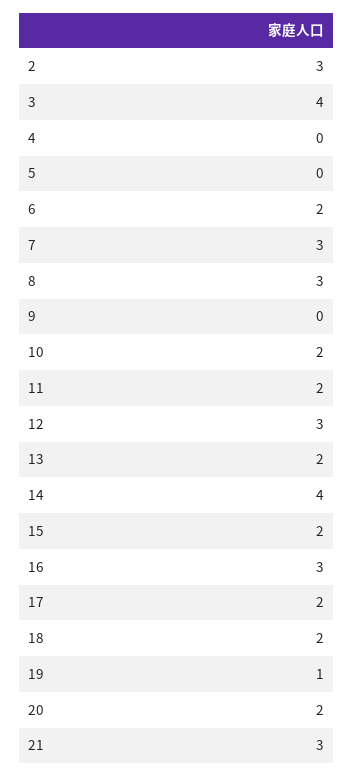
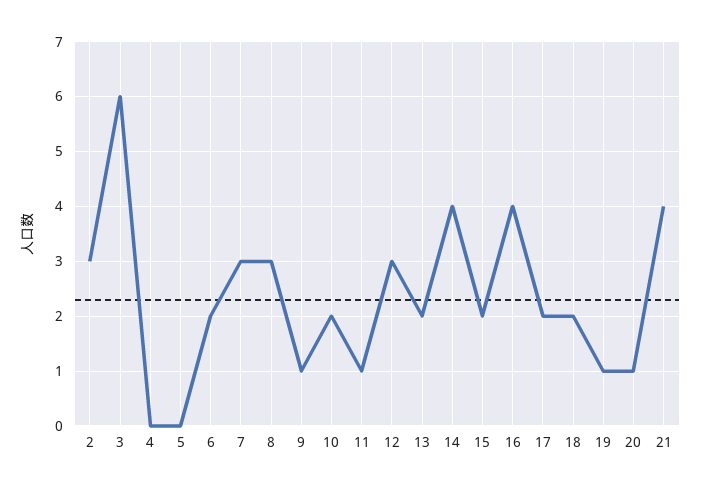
3: 4 -> 6
9: 0 -> 1
11: 2 -> 1
16: 3 -> 4
20: 2 -> 1
21: 3 -> 4

